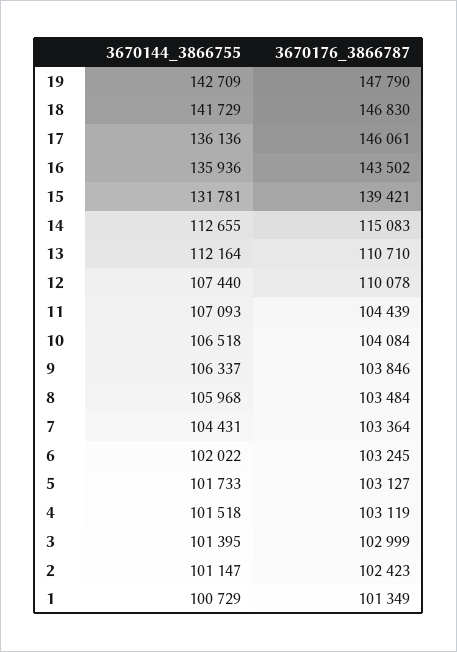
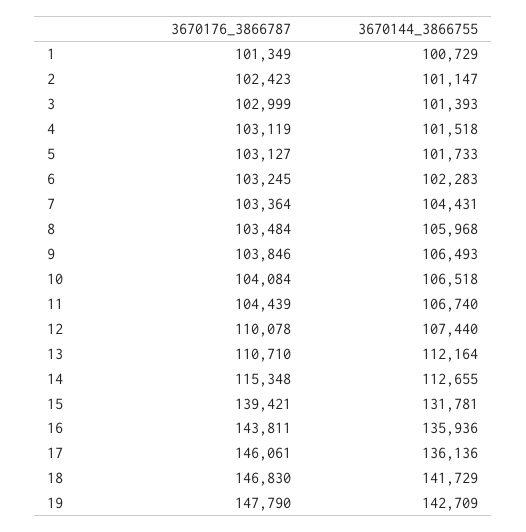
3670176_3866787, 16: 143502 -> 143811
3670176_3866787, 14: 115083 -> 115348
3670144_3866755, 11: 107093 -> 106740
3670144_3866755, 9: 106337 -> 106493
3670144_3866755, 6: 102022 -> 102283
3670144_3866755, 3: 101395 -> 101393

